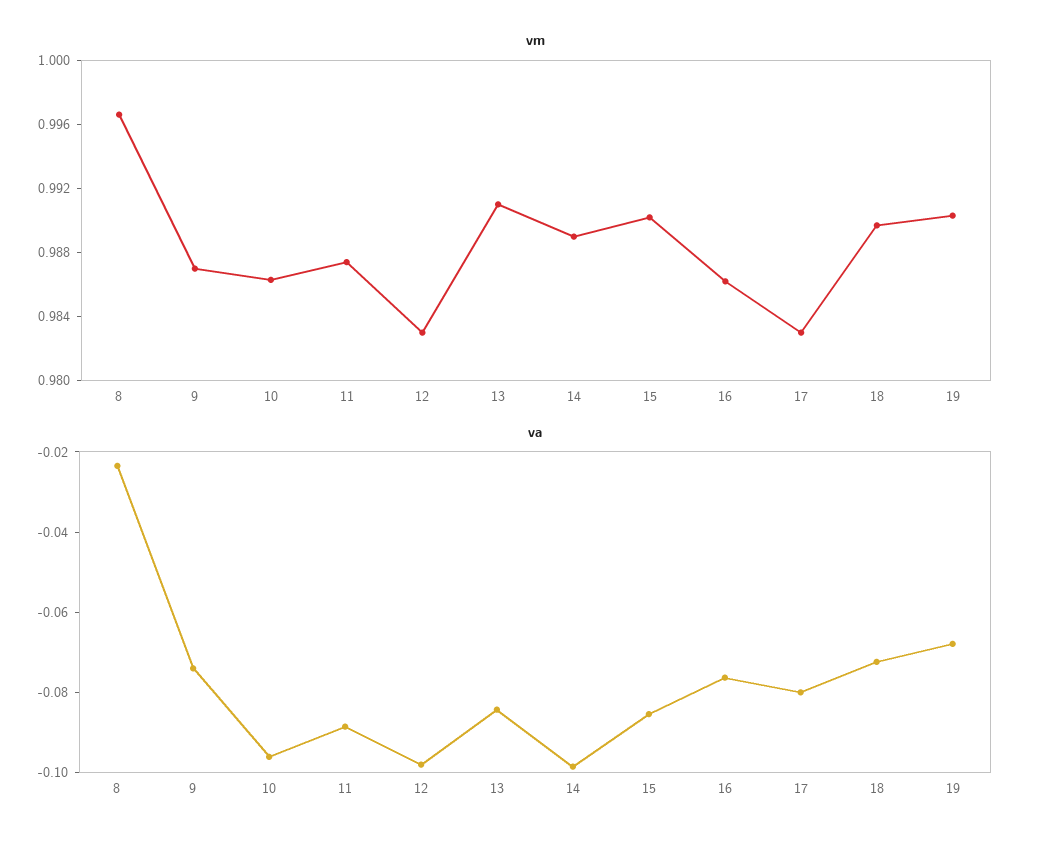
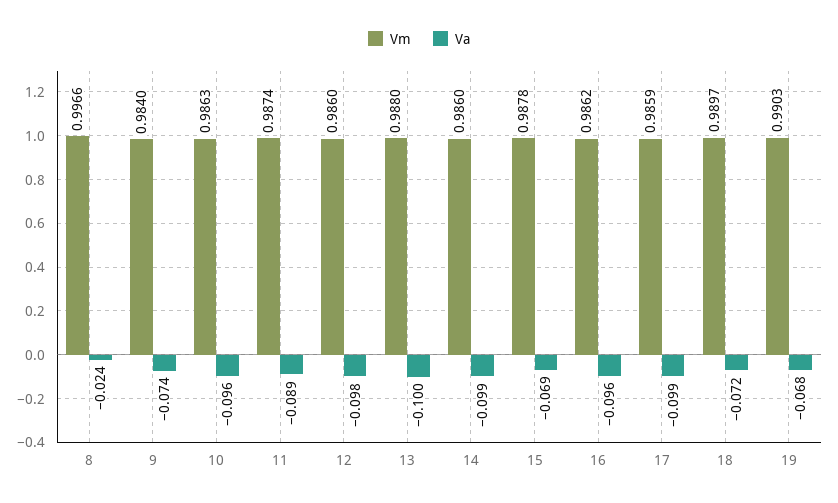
vm, 9: 0.987 -> 0.984
vm, 12: 0.983 -> 0.986
vm, 13: 0.991 -> 0.988
vm, 14: 0.989 -> 0.986
vm, 15: 0.99 -> 0.9878
vm, 17: 0.983 -> 0.9859
va, 13: -0.085 -> -0.1
va, 15: -0.085 -> -0.069
va, 16: -0.075 -> -0.096
va, 17: -0.08 -> -0.099

